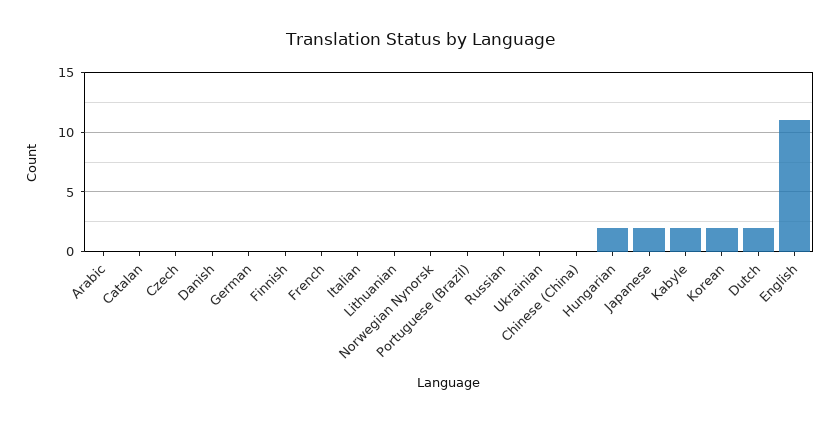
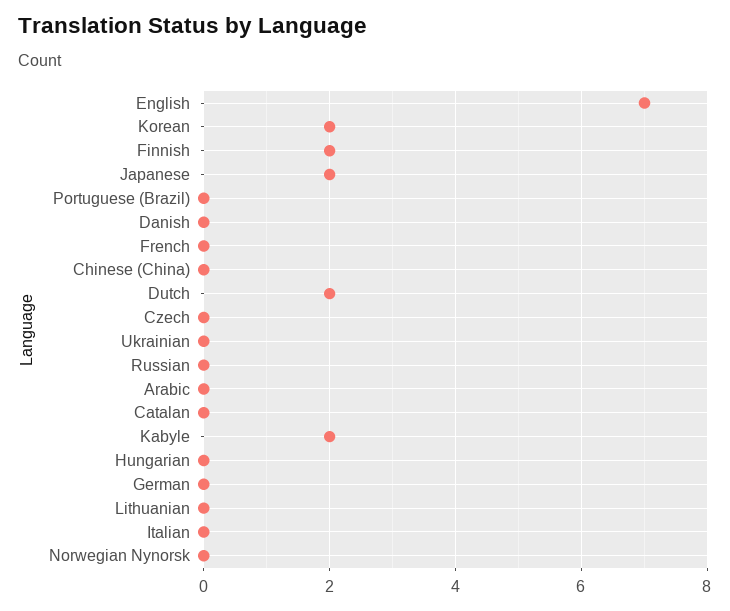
Finnish: 0 -> 2
Hungarian: 2 -> 0
English: 11 -> 7

